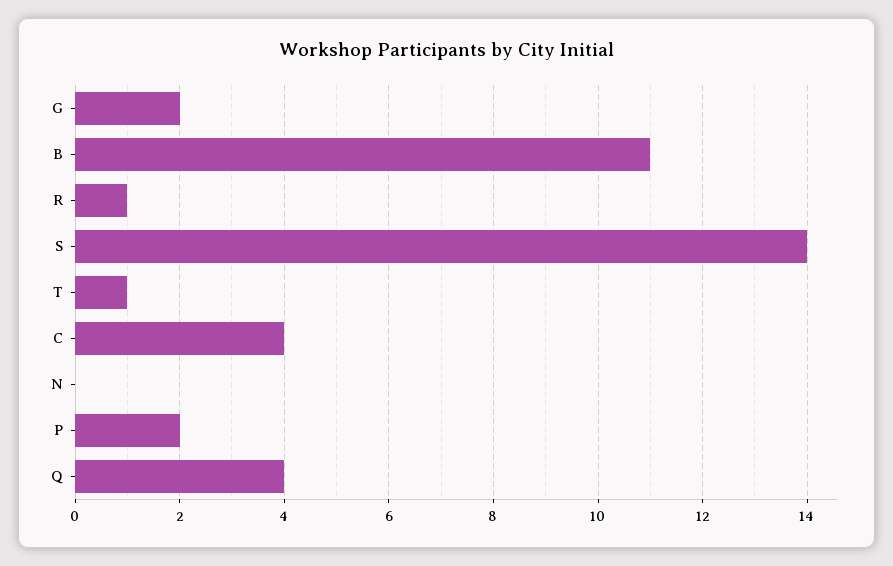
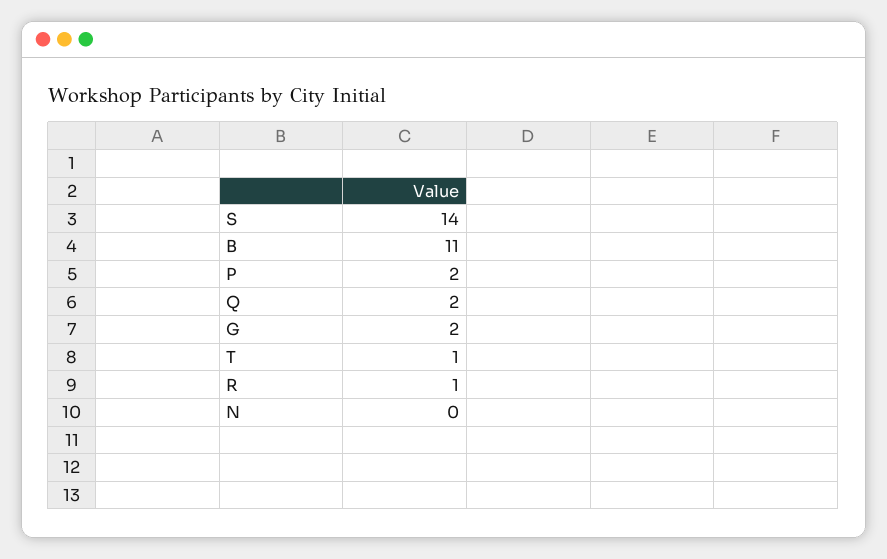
C: 4 -> none
Q: 4 -> 2

